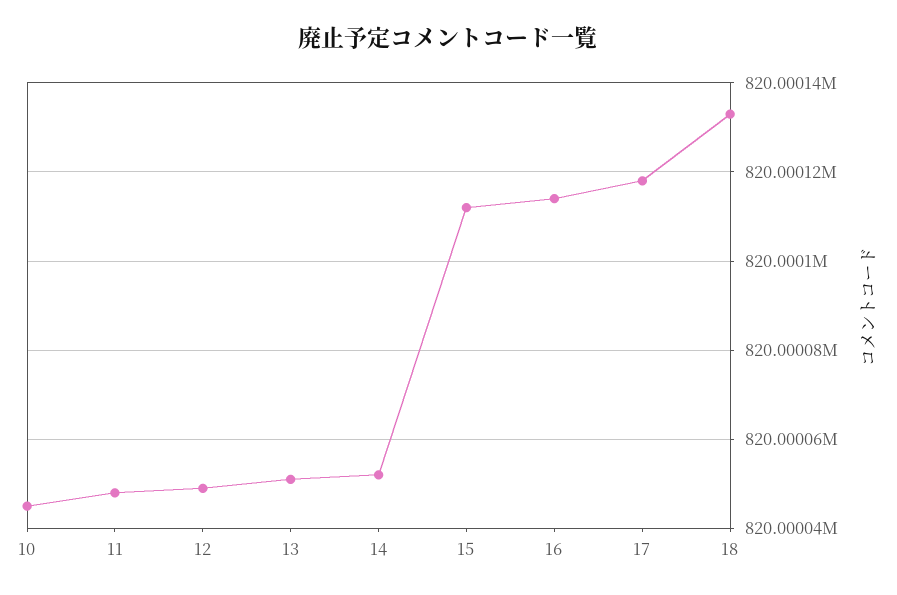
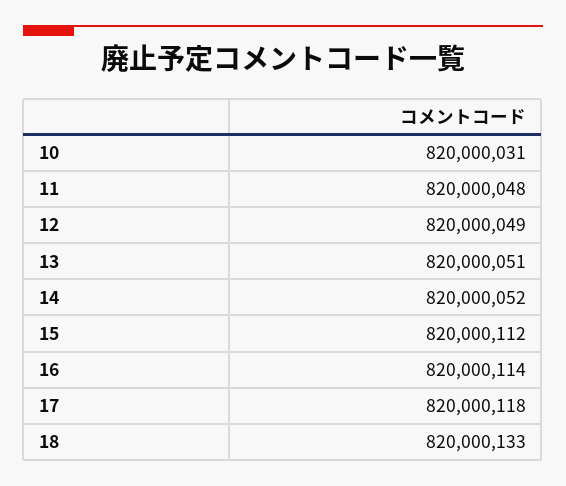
10: 820000045 -> 820000031

